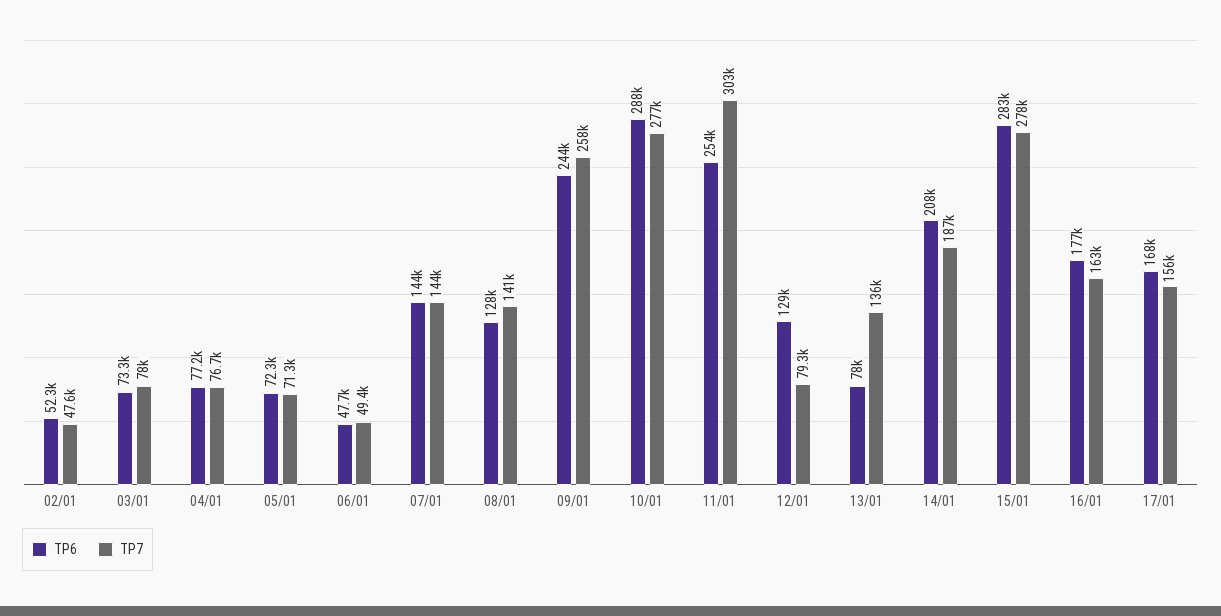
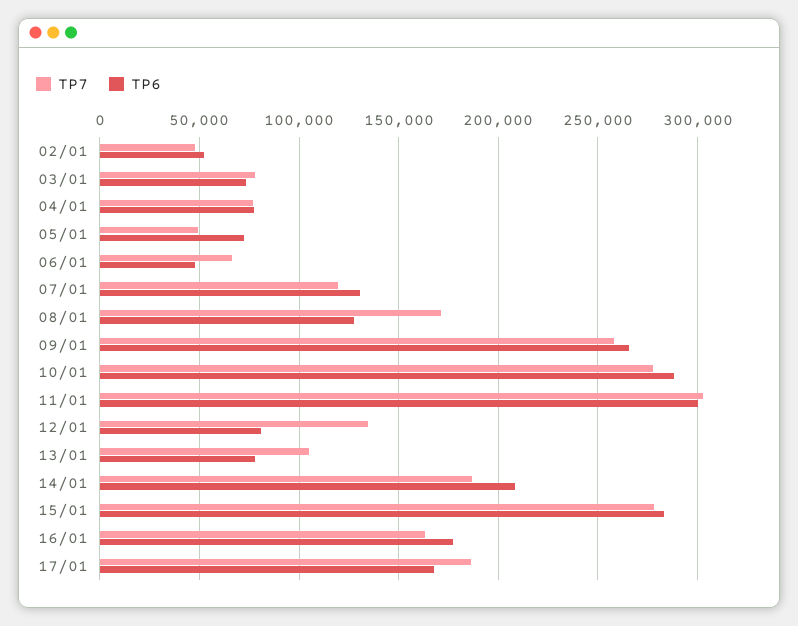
TP7, 05/01: 71300 -> 50000
TP7, 06/01: 49400 -> 65000
TP6, 07/01: 144000 -> 130000
TP7, 07/01: 144000 -> 120000
TP7, 08/01: 141000 -> 170000
TP6, 09/01: 244000 -> 265000
TP6, 11/01: 254000 -> 300000
TP6, 12/01: 129000 -> 80000
TP7, 12/01: 79300 -> 135000
TP7, 13/01: 136000 -> 105000
TP7, 17/01: 156000 -> 185000

